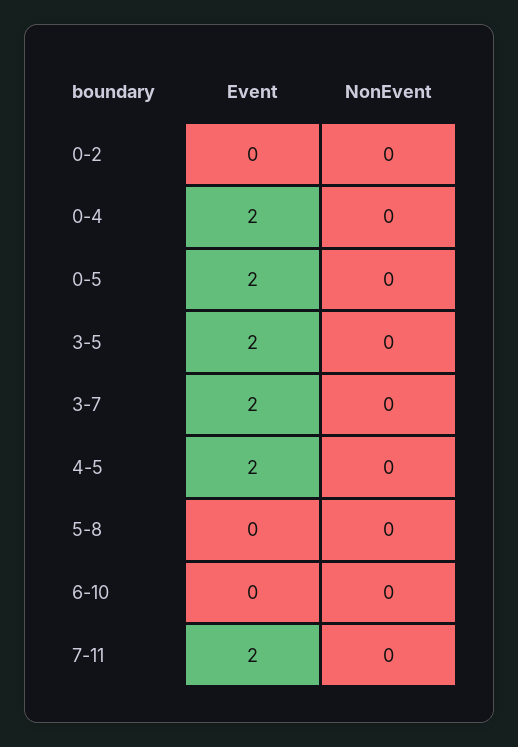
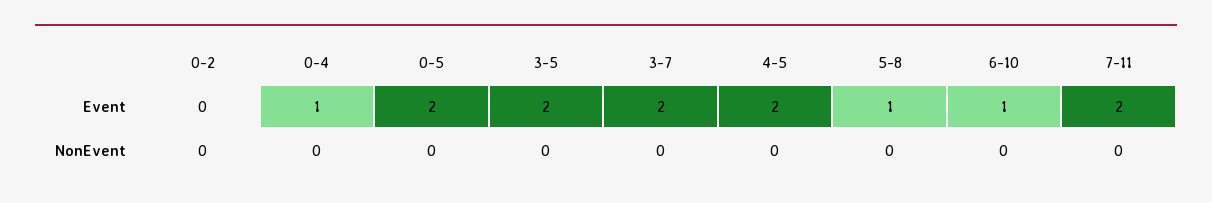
Event, 0-4: 2 -> 1
Event, 5-8: 0 -> 1
Event, 6-10: 0 -> 1

